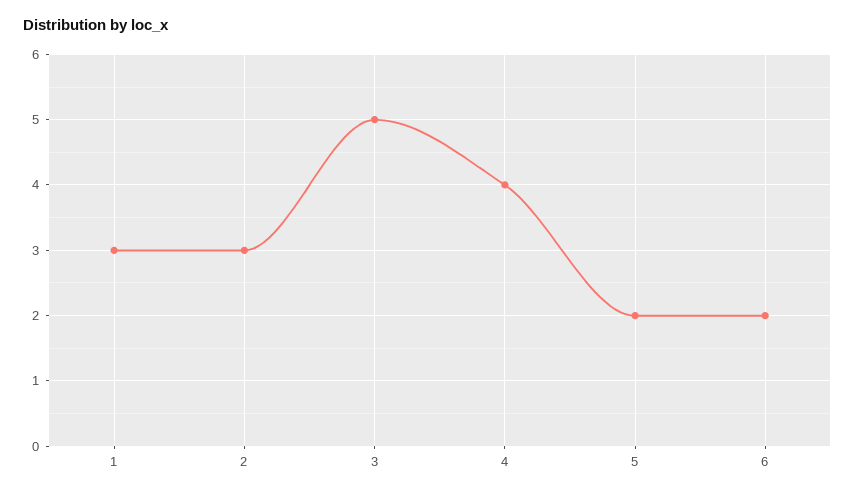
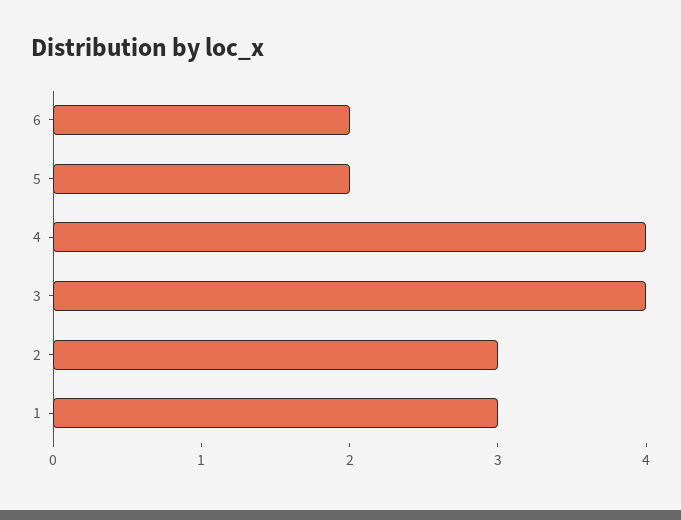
3: 5 -> 4

